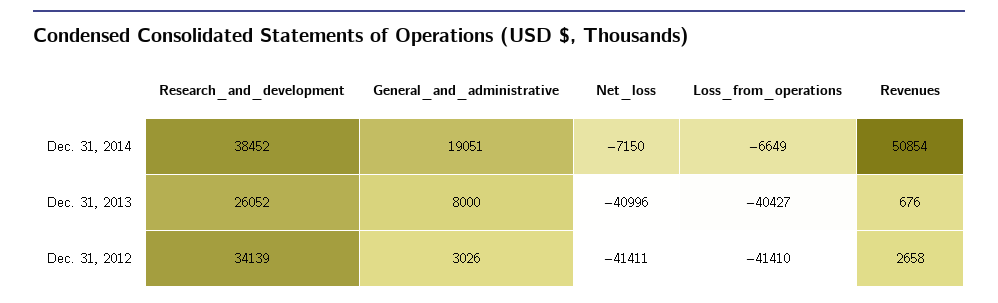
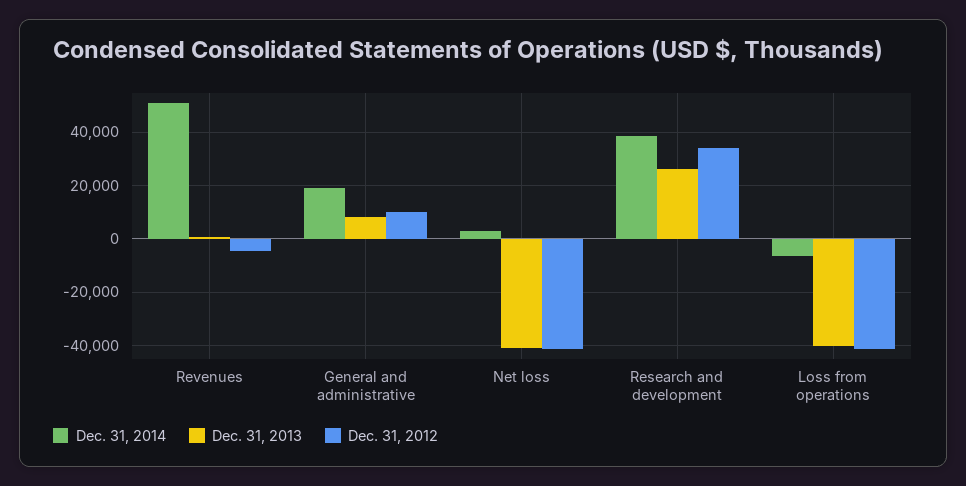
Dec. 31, 2014, Net_loss: -7150 -> 2500
Dec. 31, 2012, General_and_administrative: 3026 -> 10000
Dec. 31, 2012, Revenues: 2658 -> -5000

